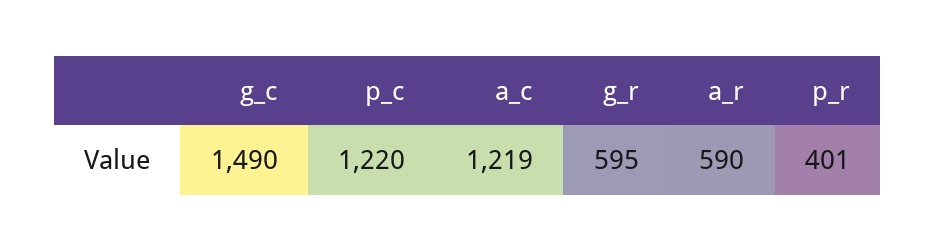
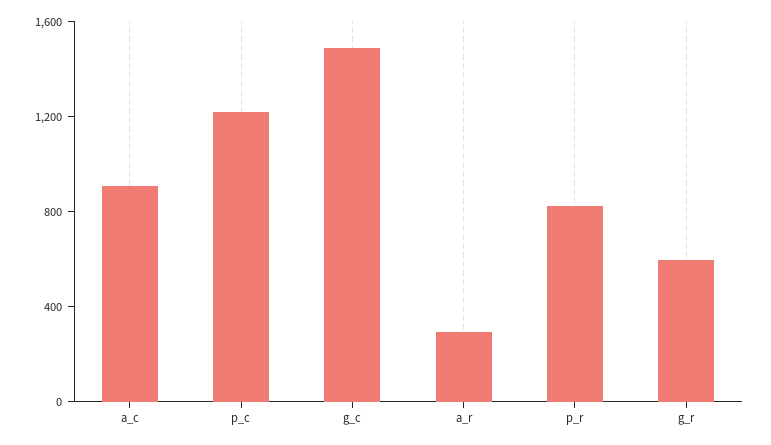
a_c: 1219 -> 900
a_r: 590 -> 300
p_r: 401 -> 800

